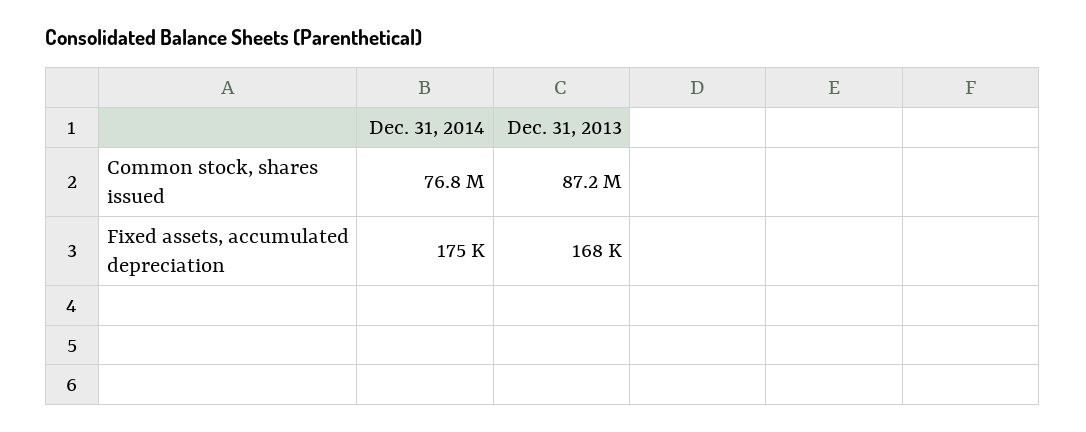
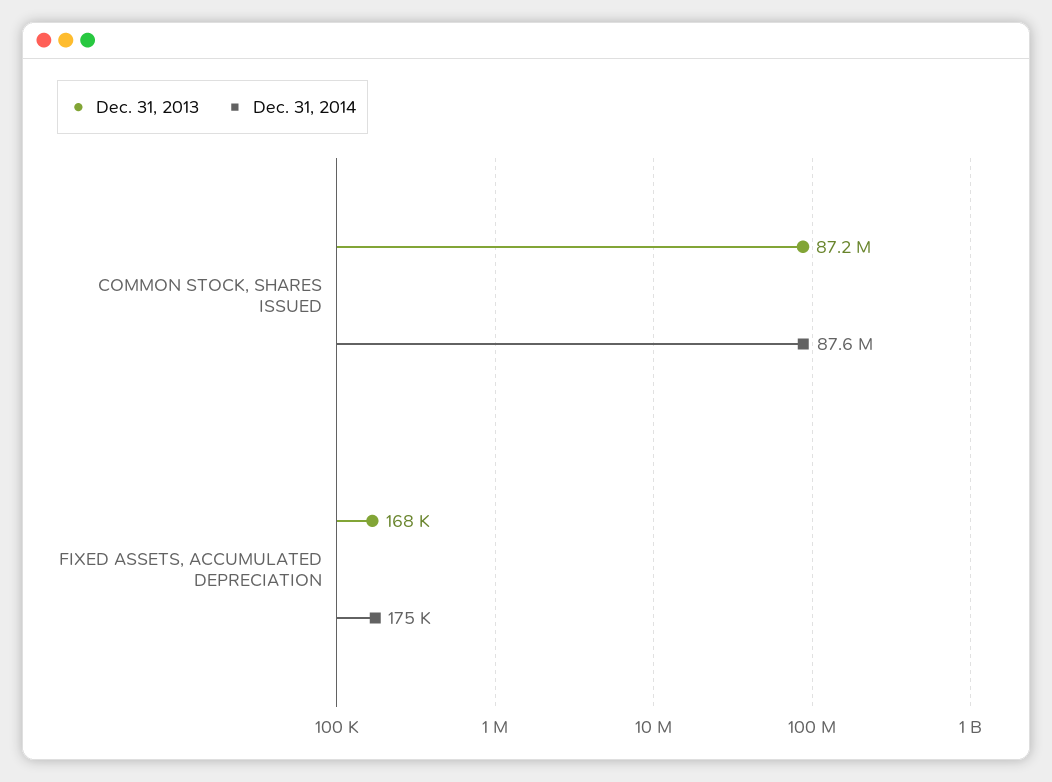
Dec. 31, 2014, Common stock, shares issued: 76800000 -> 87600000

